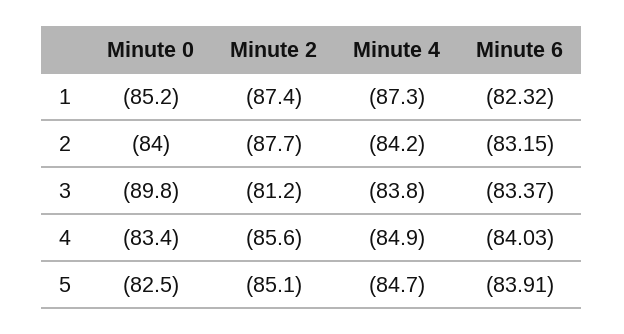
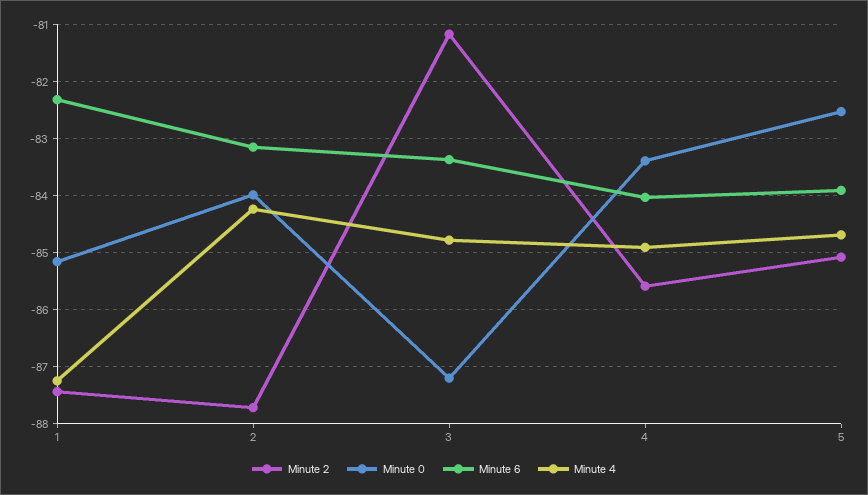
Minute 0, 3: -89.8 -> -87.2
Minute 4, 3: -83.8 -> -84.8

